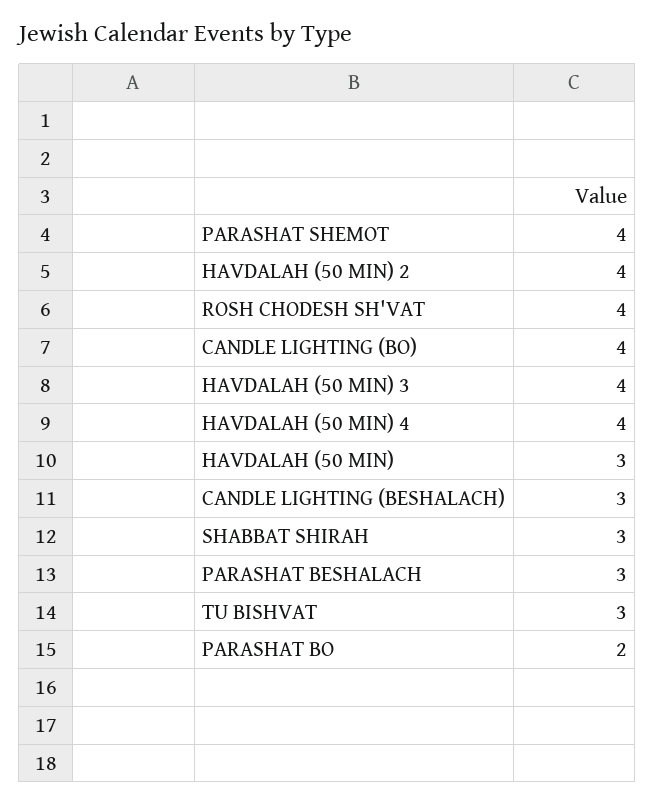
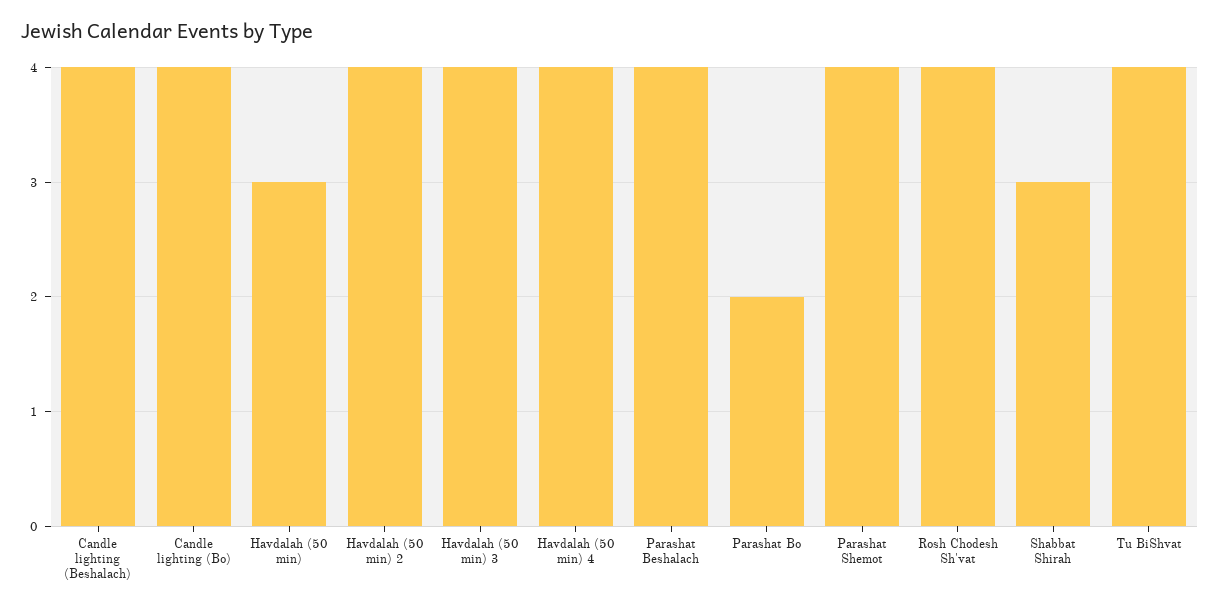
CANDLE LIGHTING (BESHALACH): 3 -> 4
PARASHAT BESHALACH: 3 -> 4
TU BISHVAT: 3 -> 4

